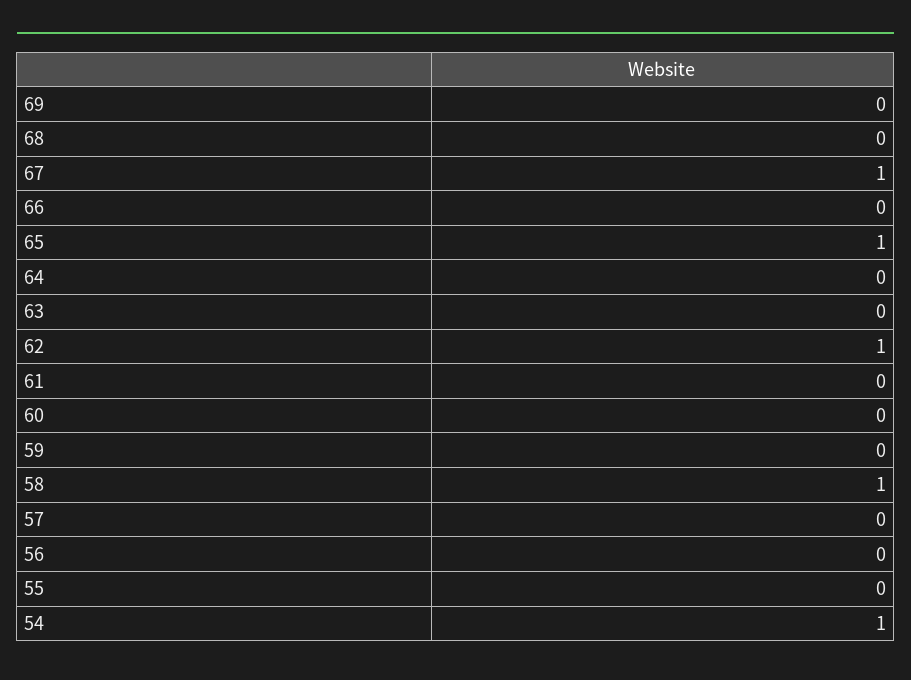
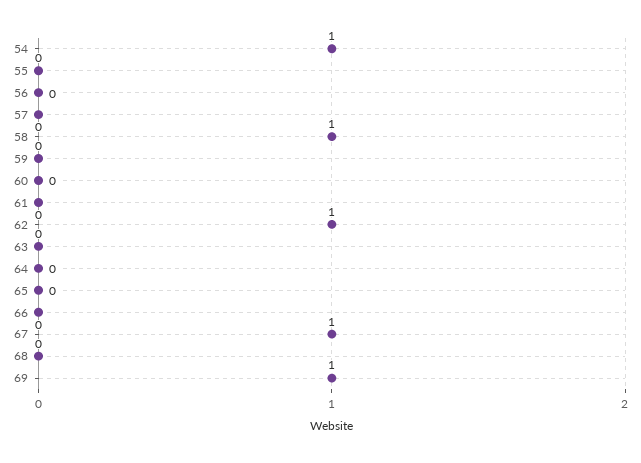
69: 0 -> 1
65: 1 -> 0

